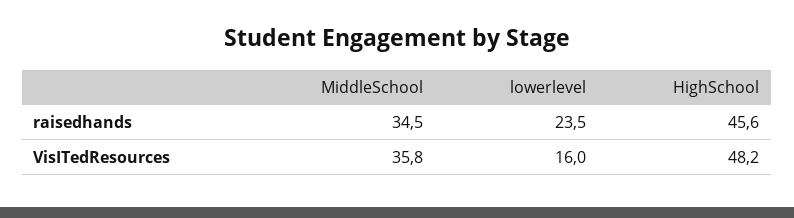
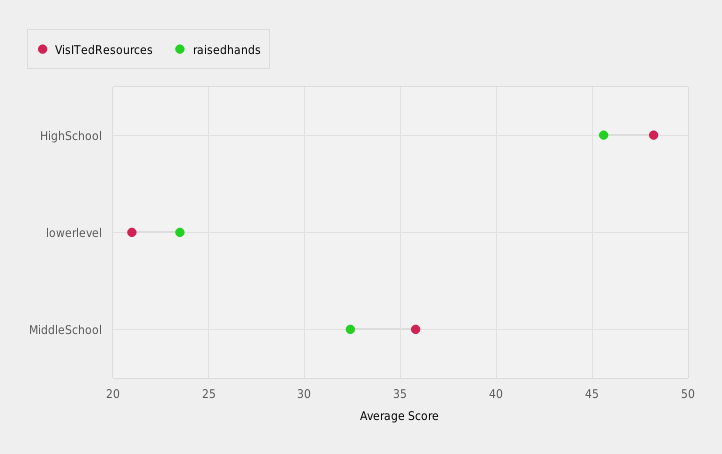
raisedhands, MiddleSchool: 34.5 -> 32.5
VisITedResources, lowerlevel: 16 -> 21

